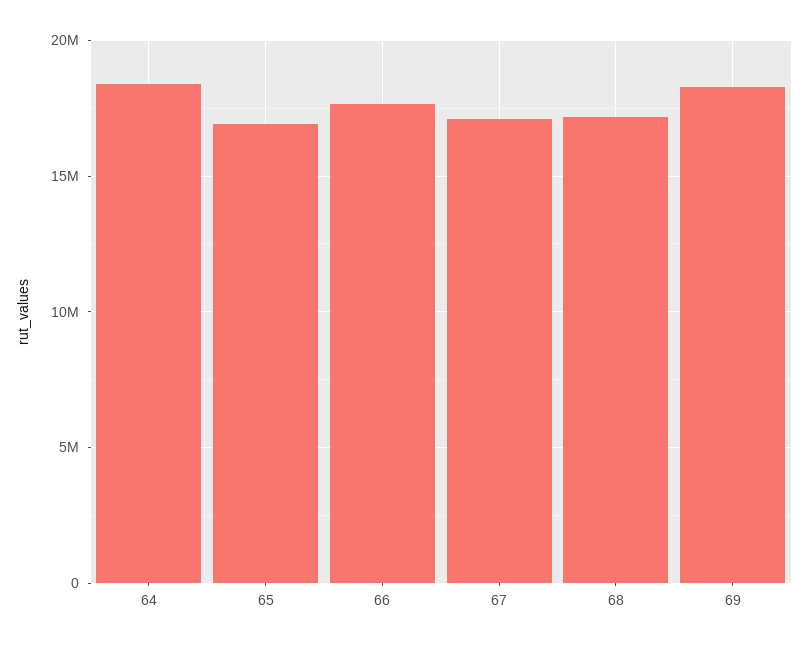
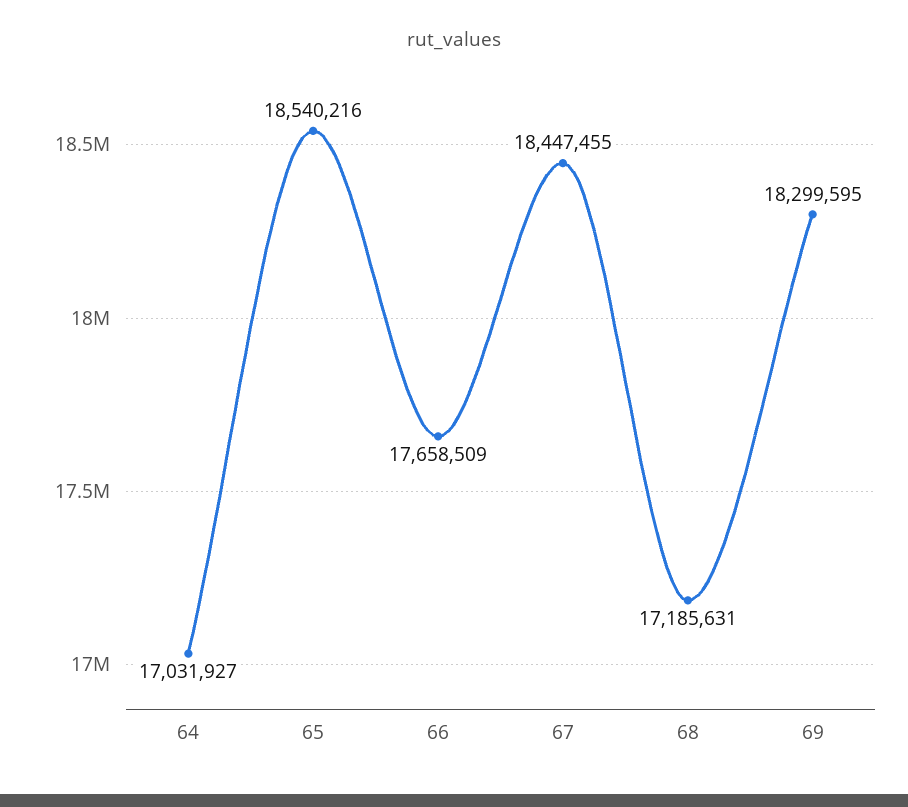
64: 18500000 -> 17031927
65: 17000000 -> 18540216
67: 17000000 -> 18447455

